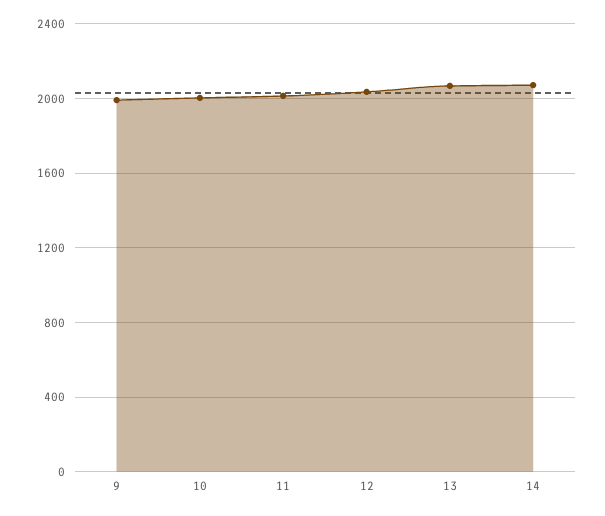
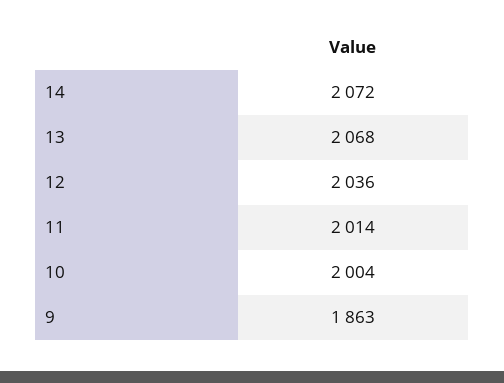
9: 2000 -> 1863

